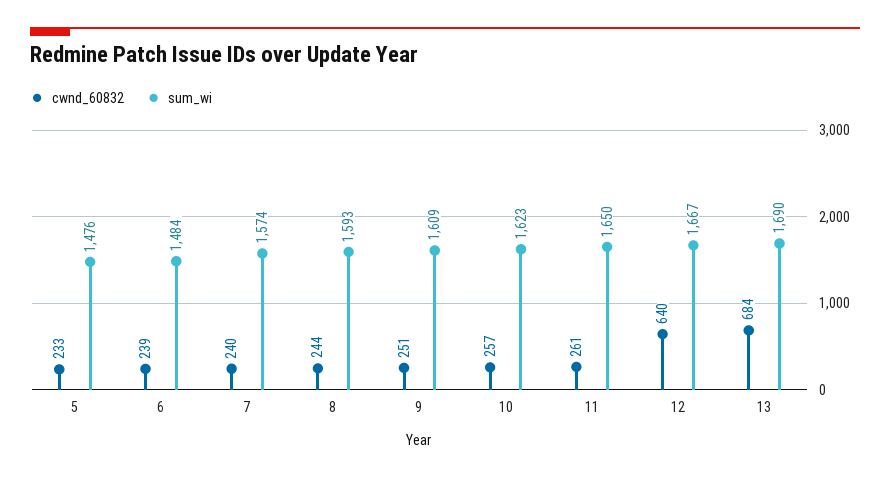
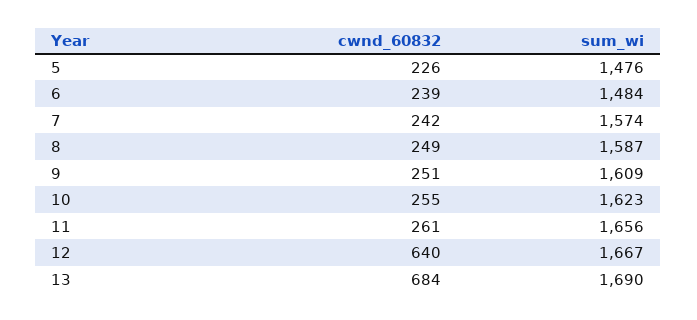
cwnd_60832, 5: 233 -> 226
cwnd_60832, 7: 240 -> 242
cwnd_60832, 8: 244 -> 249
sum_wi, 8: 1593 -> 1587
cwnd_60832, 10: 257 -> 255
sum_wi, 11: 1650 -> 1656

